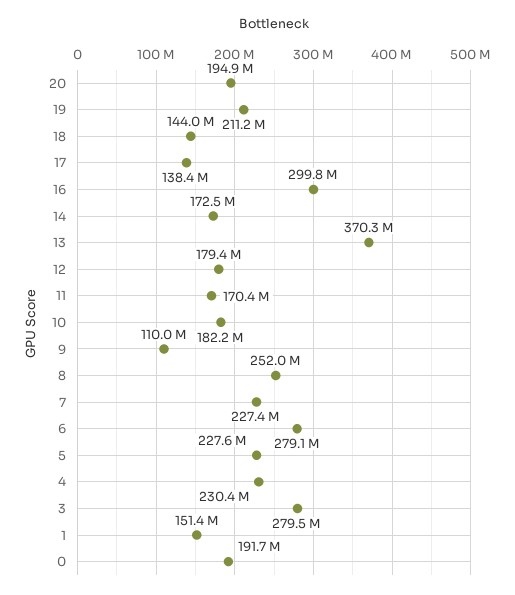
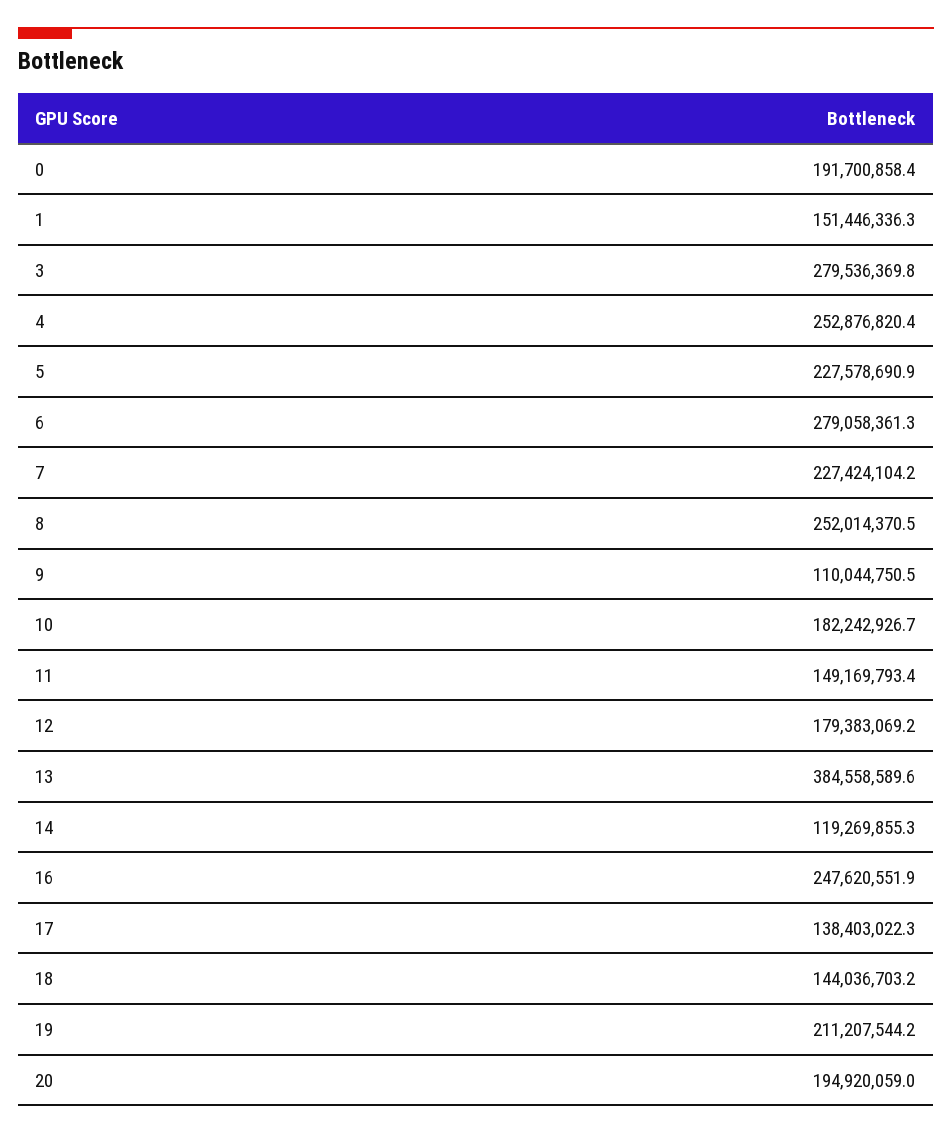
16: 299800000 -> 247620551.9
14: 172500000 -> 119269855.3
13: 370300000 -> 384558589.6
11: 170400000 -> 149169793.4
4: 230400000 -> 252876820.4

